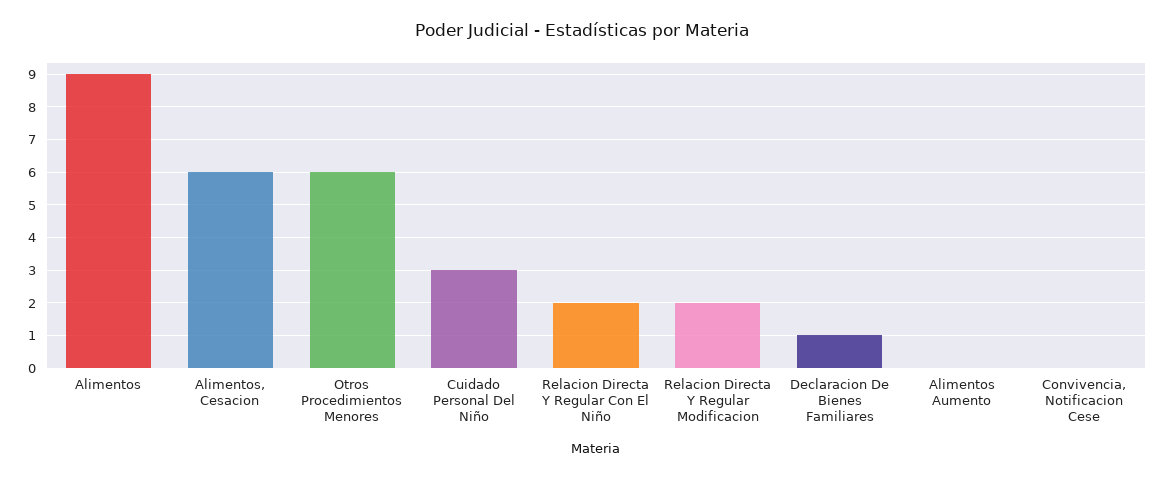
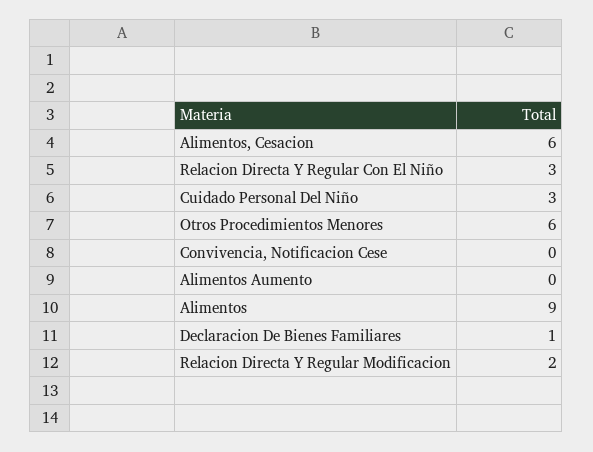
Relacion Directa Y Regular Con El Niño: 2 -> 3

